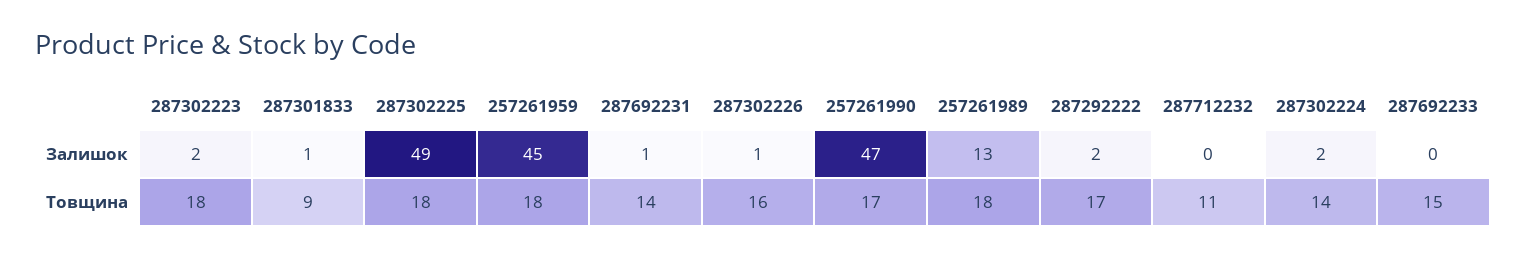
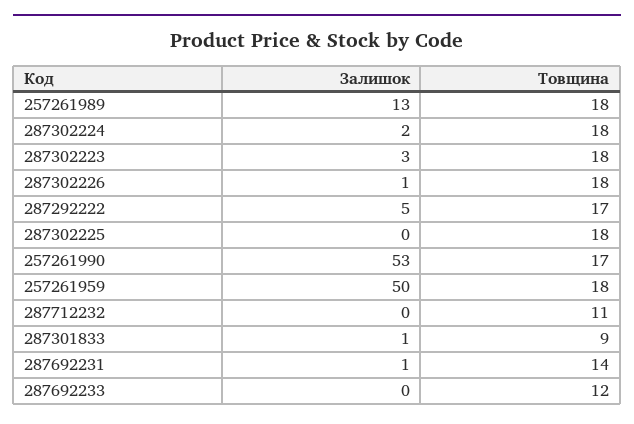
287302223, Залишок: 2 -> 3
287302225, Залишок: 49 -> 0
257261959, Залишок: 45 -> 50
257261990, Залишок: 47 -> 53
287292222, Залишок: 2 -> 5
287302226, Товщина: 16 -> 18
287302224, Товщина: 14 -> 18
287692233, Товщина: 15 -> 12

